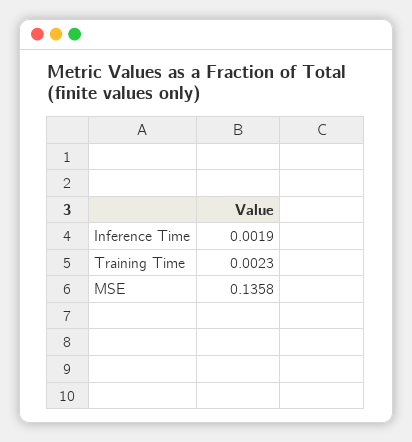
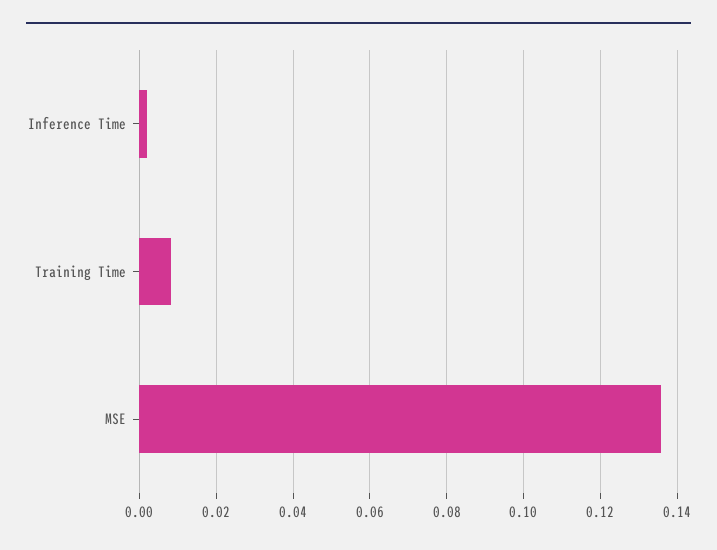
Training Time: 0.0023 -> 0.008

